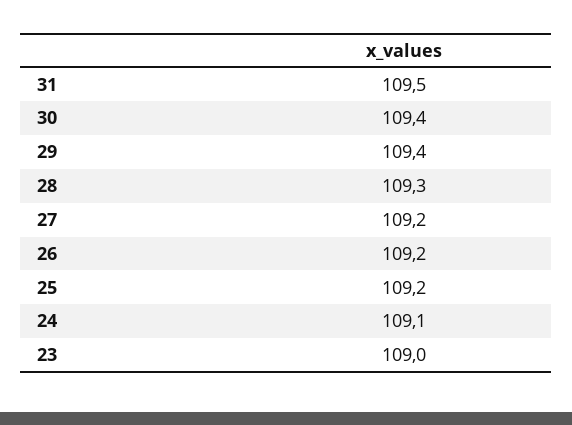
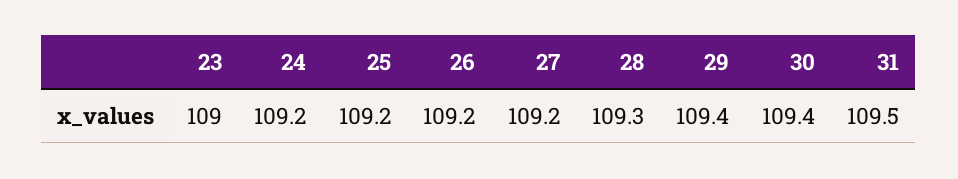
24: 109.1 -> 109.2

